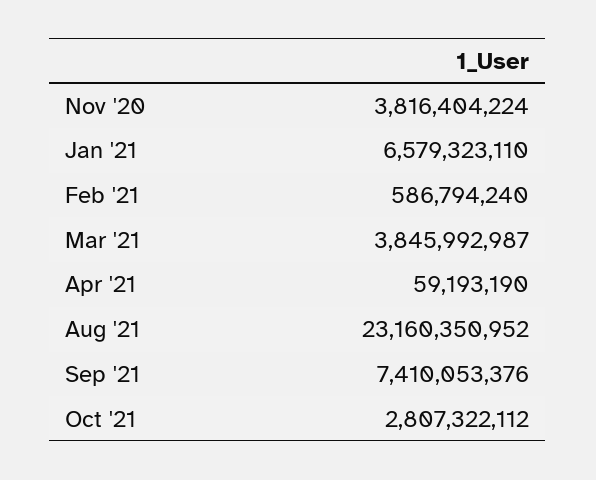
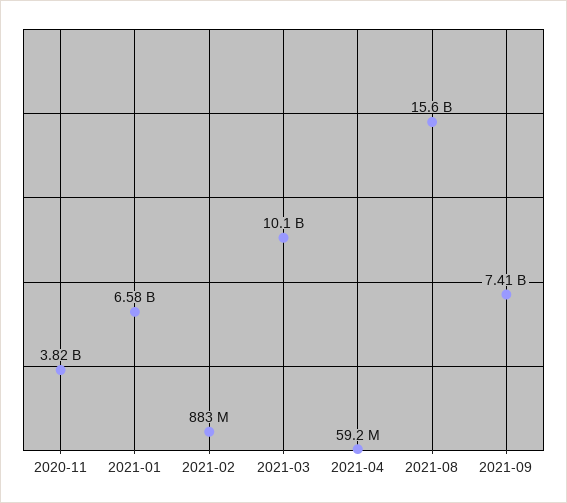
Feb '21: 586794240 -> 883000000
Mar '21: 3845992987 -> 10100000000
Aug '21: 23160350952 -> 15600000000
Oct '21: 2807322112 -> none

